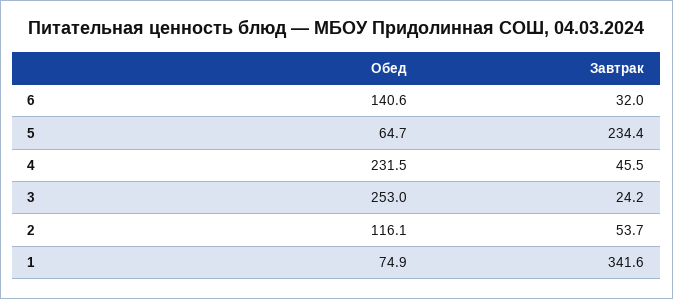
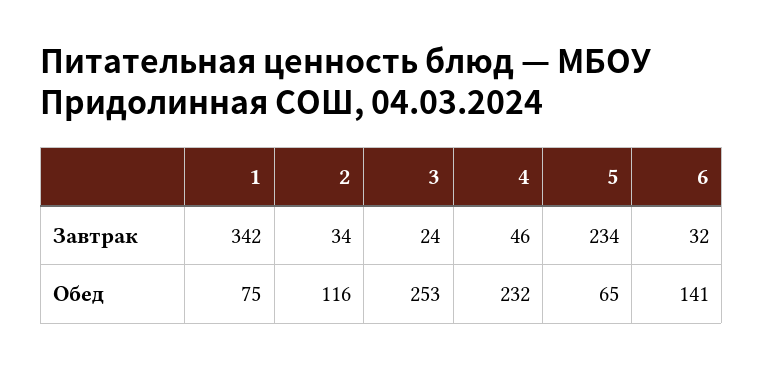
Завтрак, 2: 53.7 -> 34

